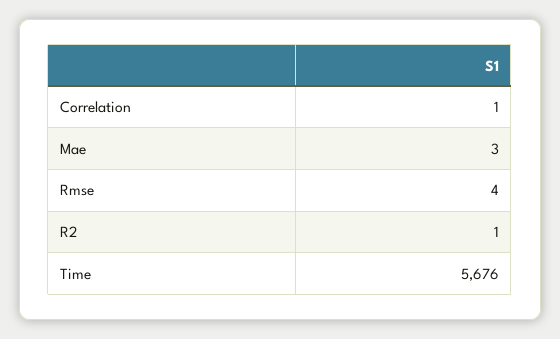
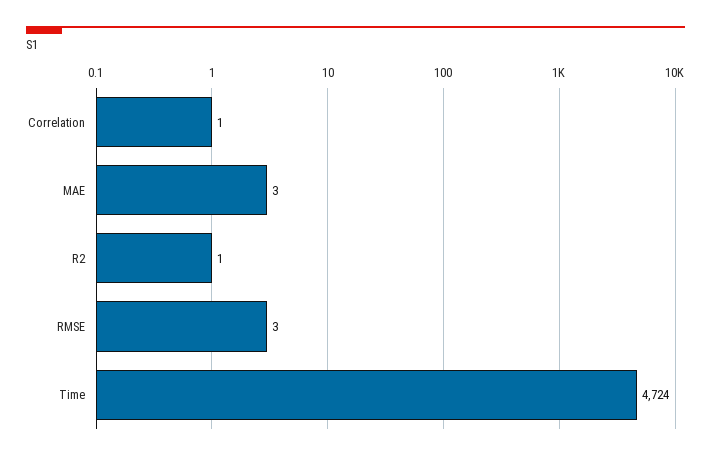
Rmse: 4 -> 3
Time: 5676 -> 4724

